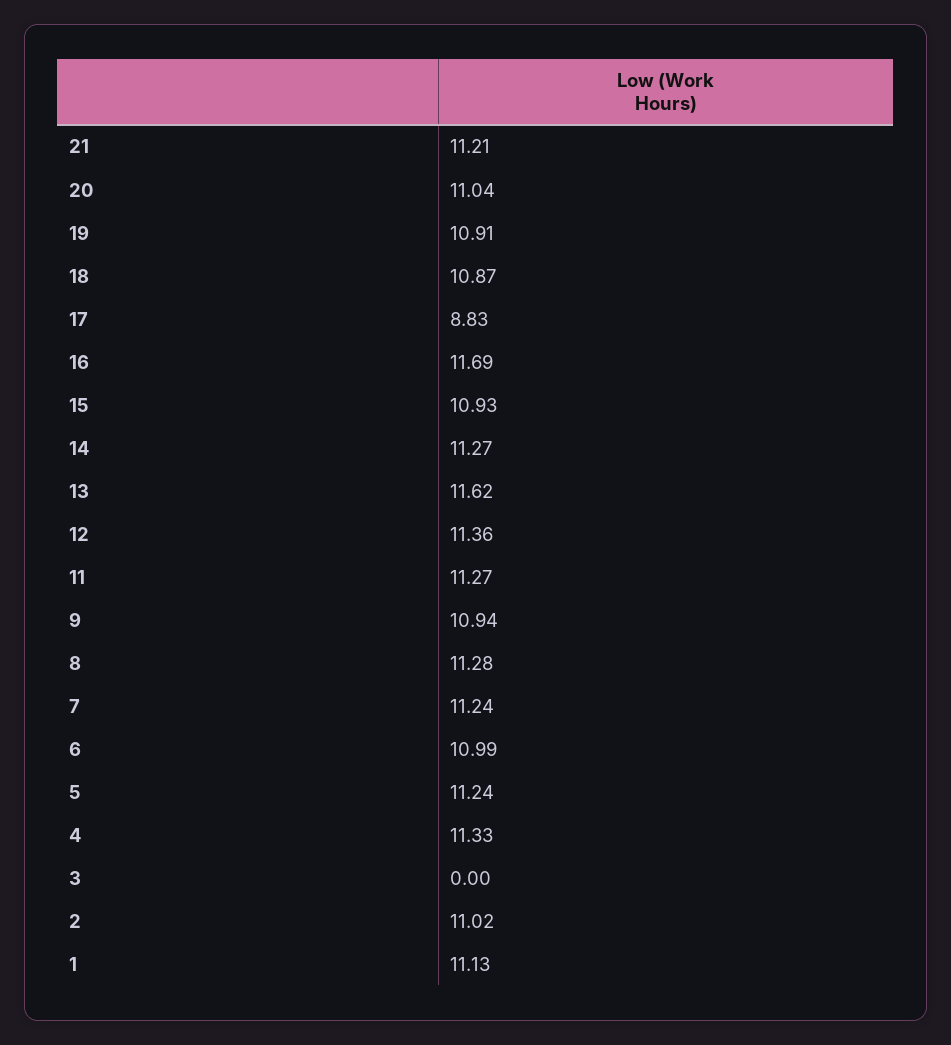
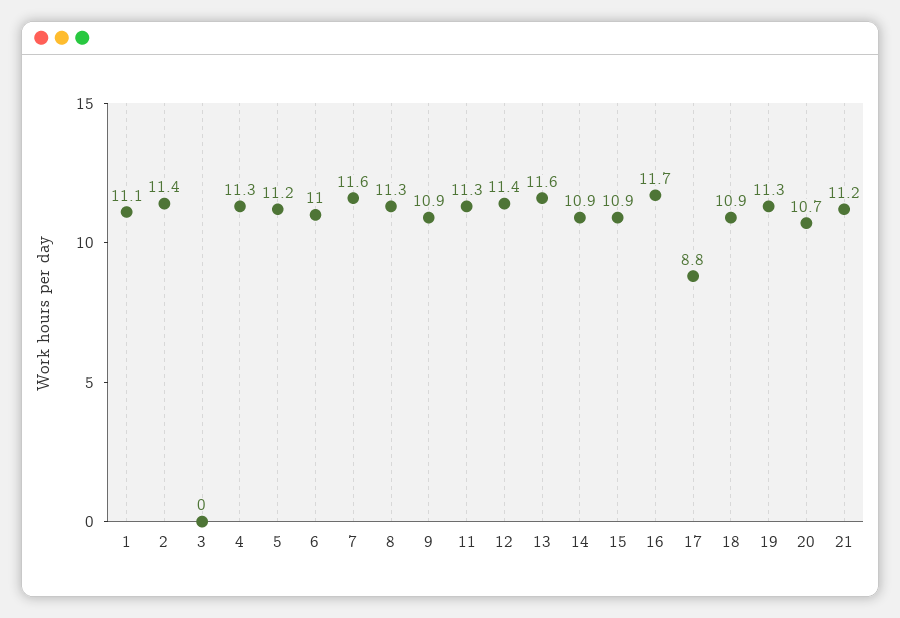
20: 11.04 -> 10.7
19: 10.91 -> 11.3
14: 11.27 -> 10.9
7: 11.24 -> 11.6
2: 11.02 -> 11.4

